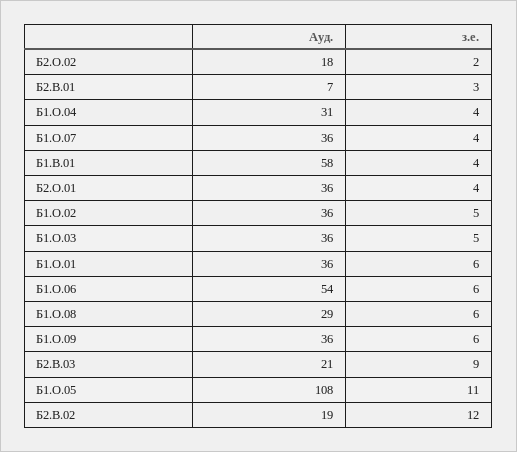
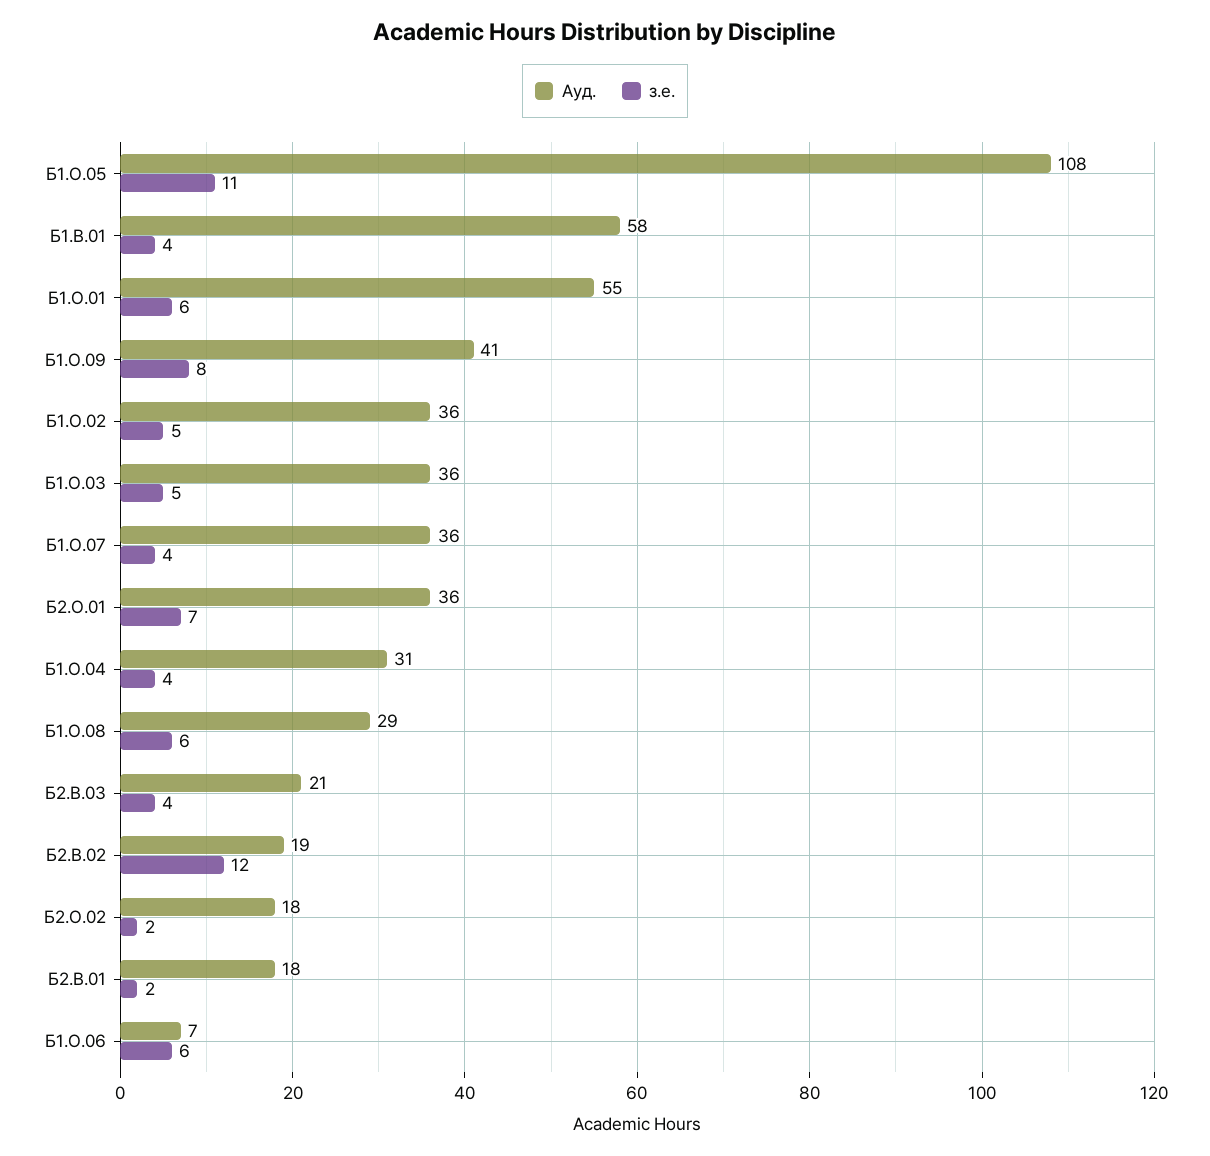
Ауд., Б2.В.01: 7 -> 18
з.е., Б2.В.01: 3 -> 2
з.е., Б2.О.01: 4 -> 7
Ауд., Б1.О.01: 36 -> 55
Ауд., Б1.О.06: 54 -> 7
Ауд., Б1.О.09: 36 -> 41
з.е., Б1.О.09: 6 -> 8
з.е., Б2.В.03: 9 -> 4

